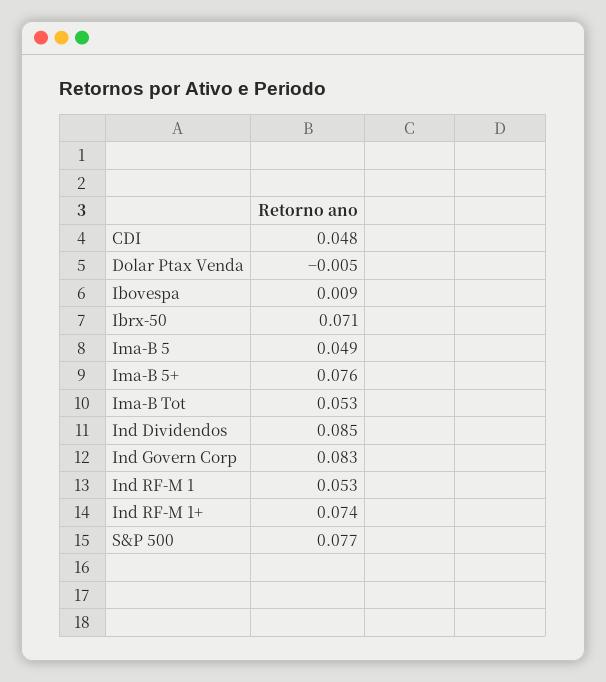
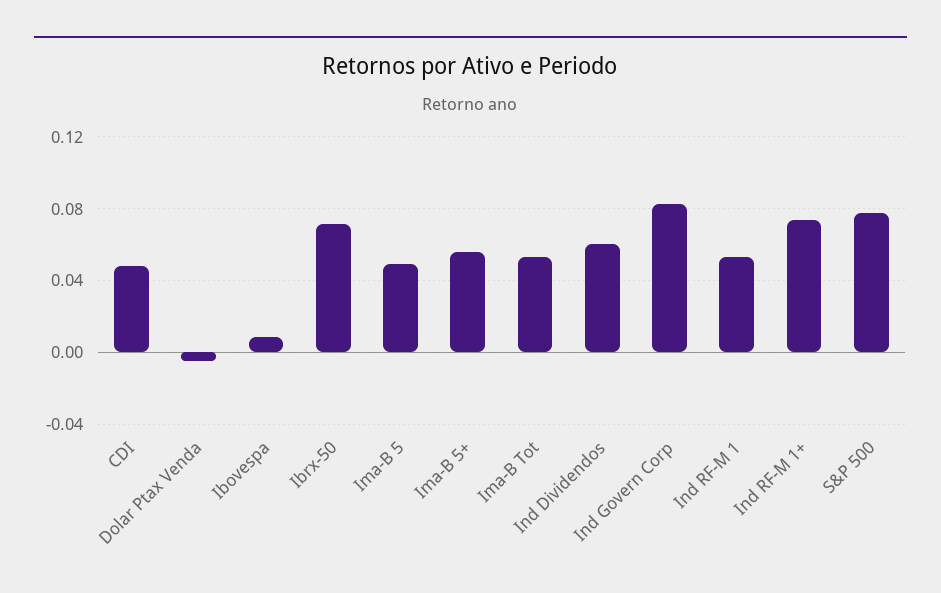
Ima-B 5+: 0.076 -> 0.055
Ind Dividendos: 0.085 -> 0.06

